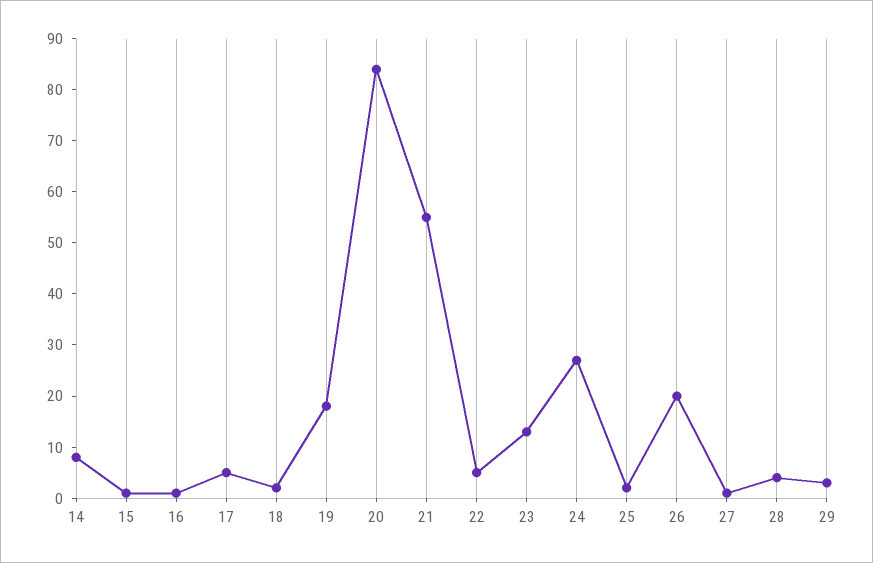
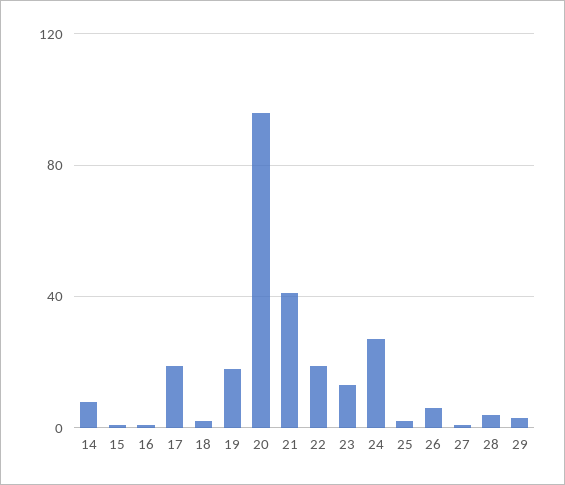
17: 5 -> 20
20: 85 -> 95
21: 55 -> 40
22: 5 -> 20
26: 20 -> 5

